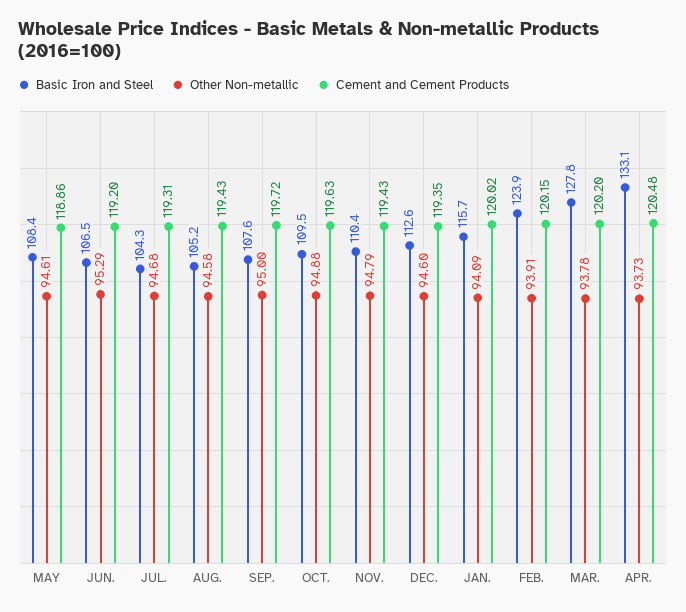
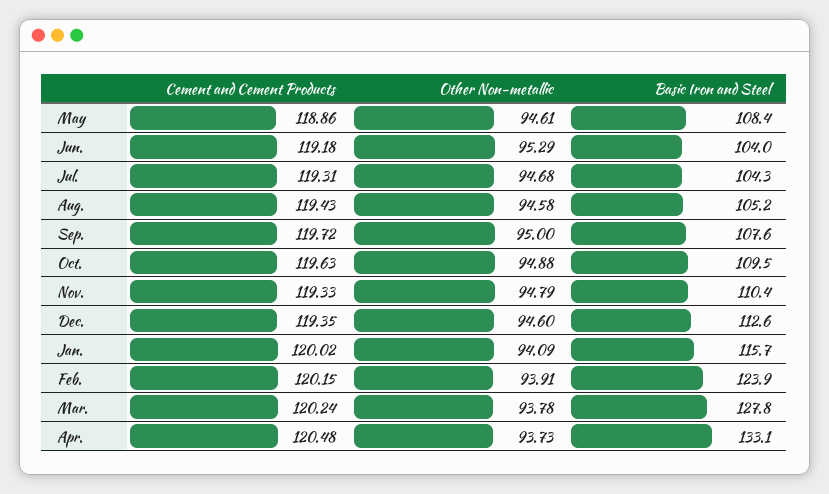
Basic Iron and Steel, JUN.: 106.5 -> 104
Cement and Cement Products, JUN.: 119.2 -> 119.18
Cement and Cement Products, NOV.: 119.43 -> 119.33
Cement and Cement Products, MAR.: 120.2 -> 120.24

